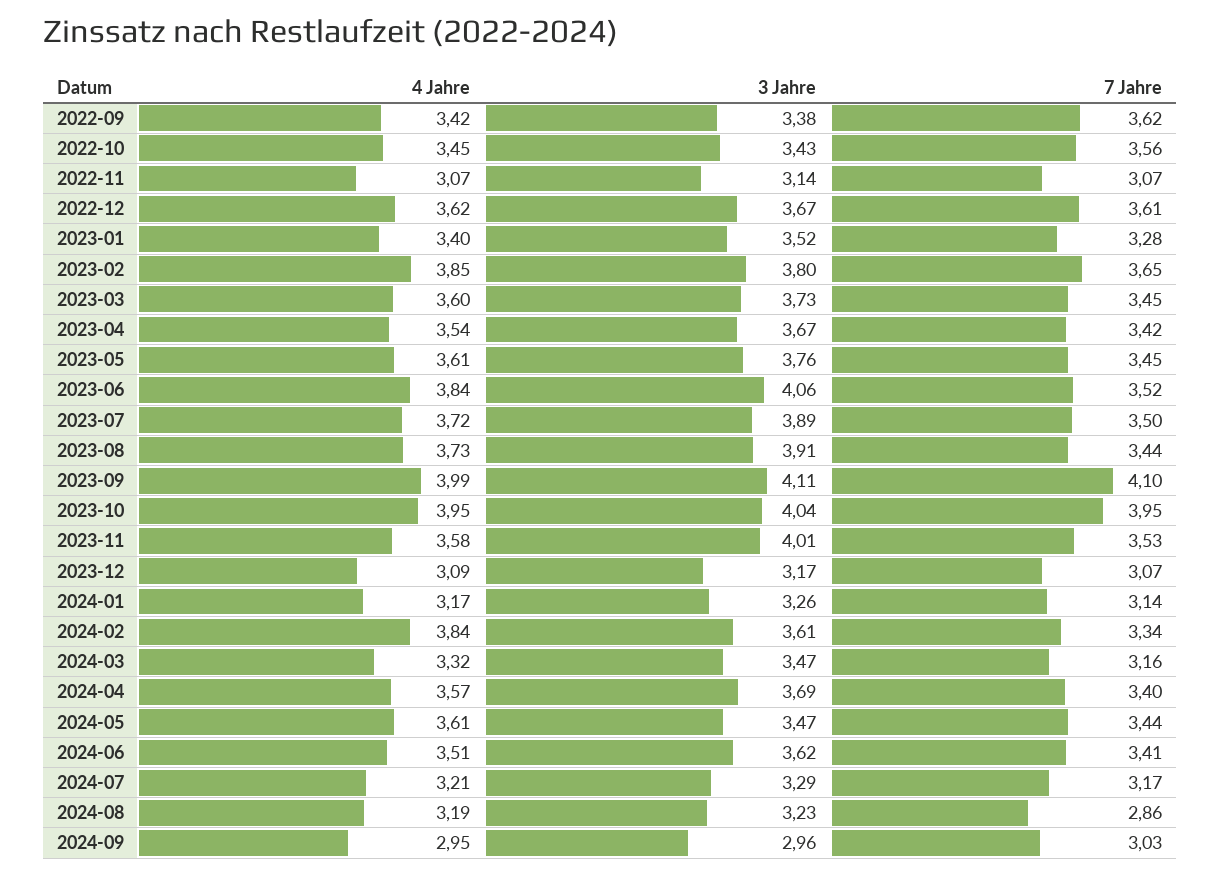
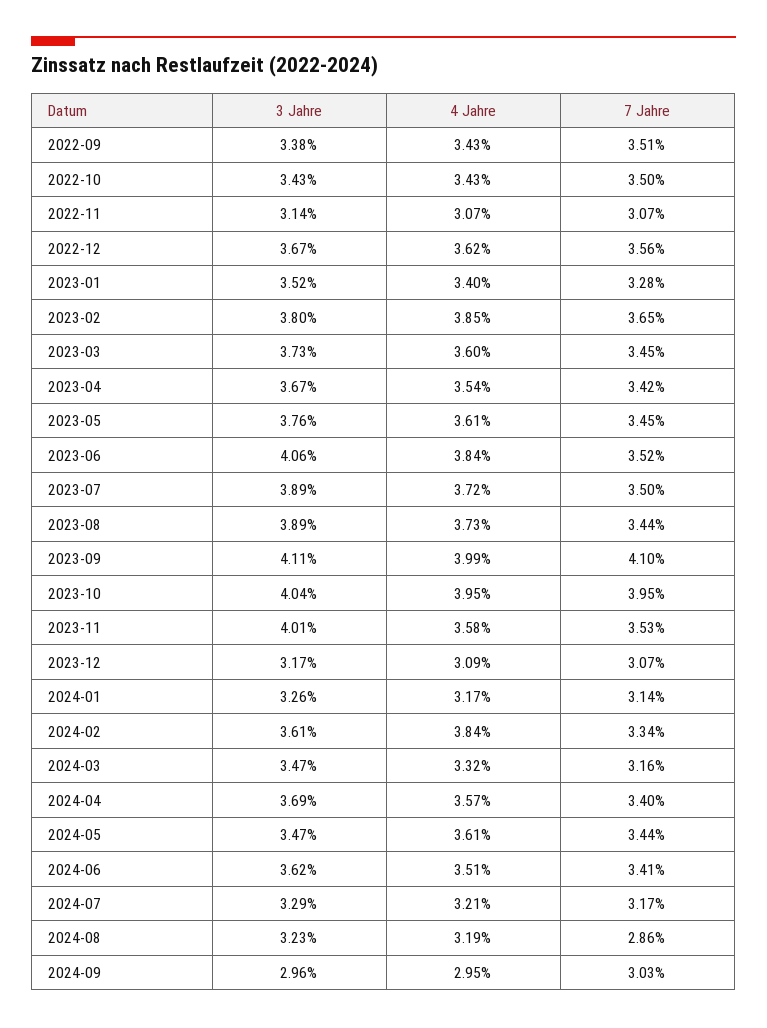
4 Jahre, 2022-09: 3.42 -> 3.43
7 Jahre, 2022-09: 3.62 -> 3.51
4 Jahre, 2022-10: 3.45 -> 3.43
7 Jahre, 2022-10: 3.56 -> 3.5
7 Jahre, 2022-12: 3.61 -> 3.56
3 Jahre, 2023-08: 3.91 -> 3.89

